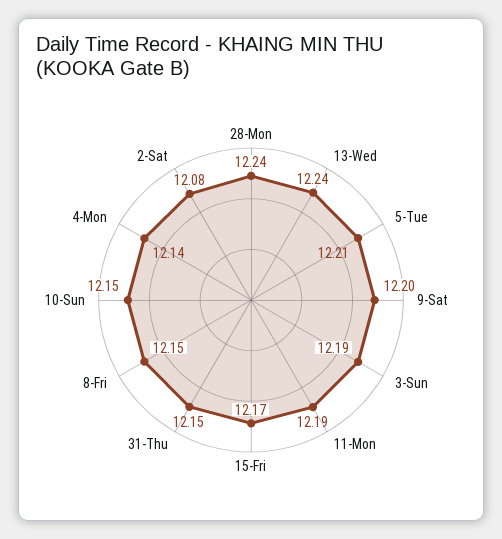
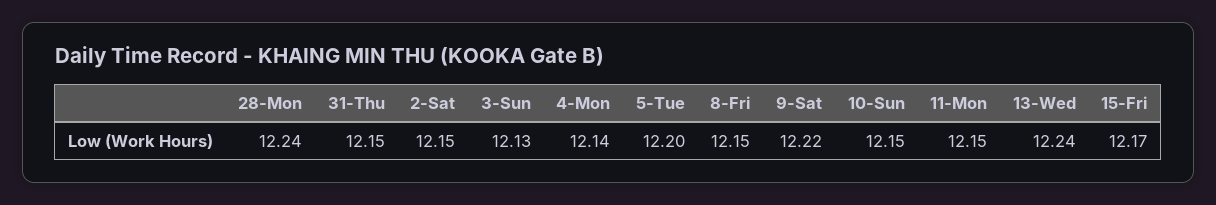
5-Tue: 12.21 -> 12.2
9-Sat: 12.2 -> 12.22
3-Sun: 12.19 -> 12.13
11-Mon: 12.19 -> 12.15
2-Sat: 12.08 -> 12.15

